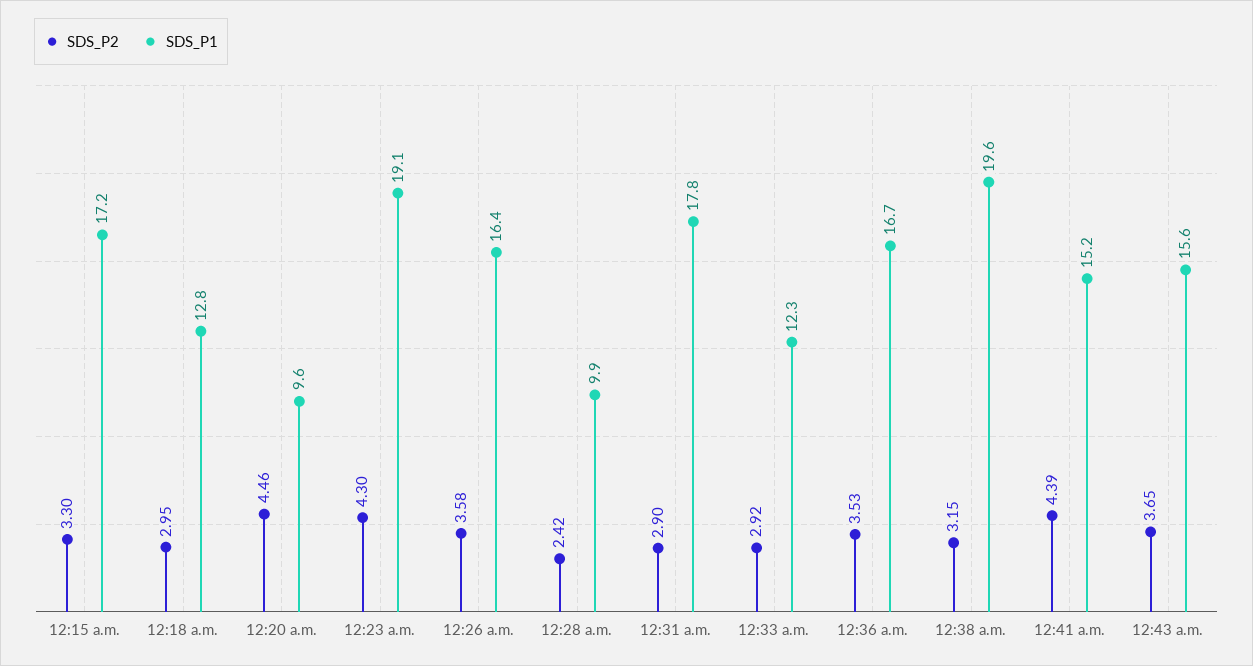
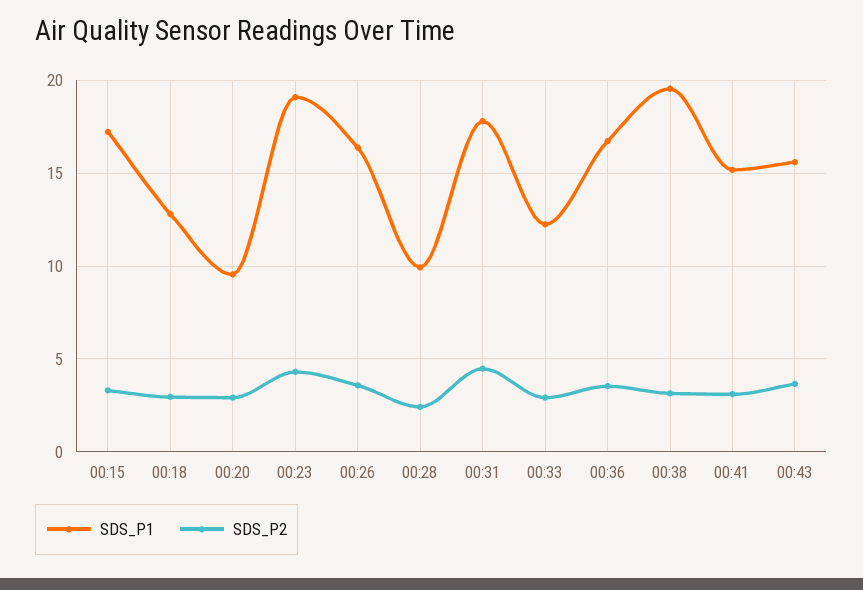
SDS_P2, 12:20 a.m.: 4.46 -> 3
SDS_P2, 12:31 a.m.: 2.9 -> 4.5
SDS_P2, 12:41 a.m.: 4.39 -> 3

